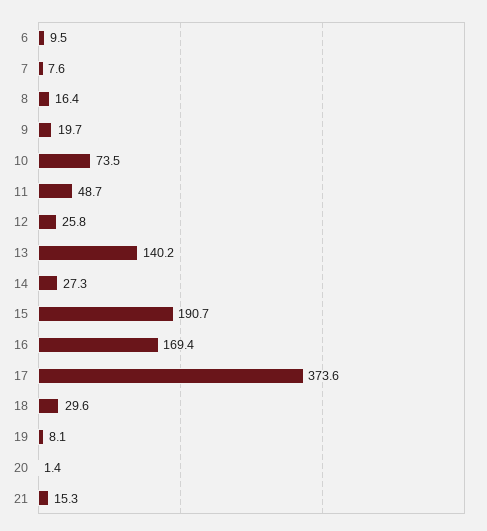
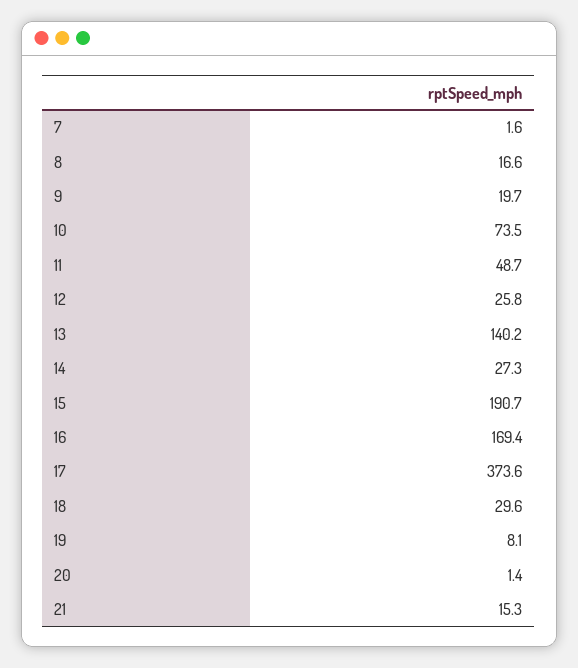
6: 9.5 -> none
7: 7.6 -> 1.6
8: 16.4 -> 16.6

